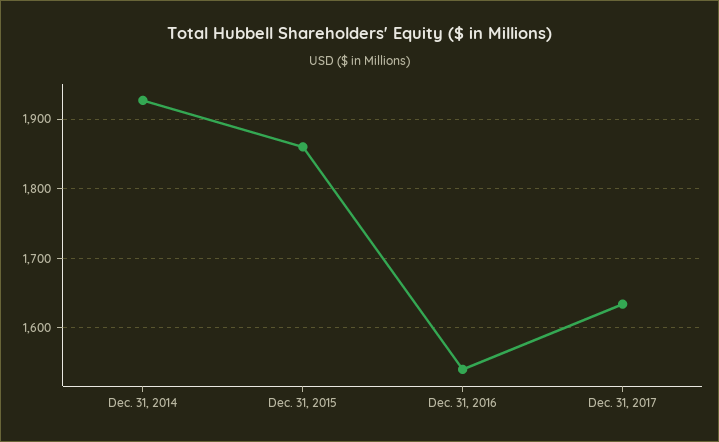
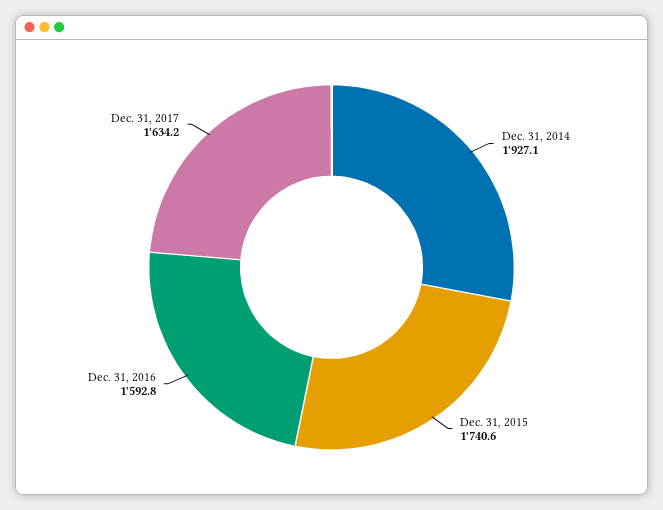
Dec. 31, 2015: 1860 -> 1740.6
Dec. 31, 2016: 1540 -> 1592.8

